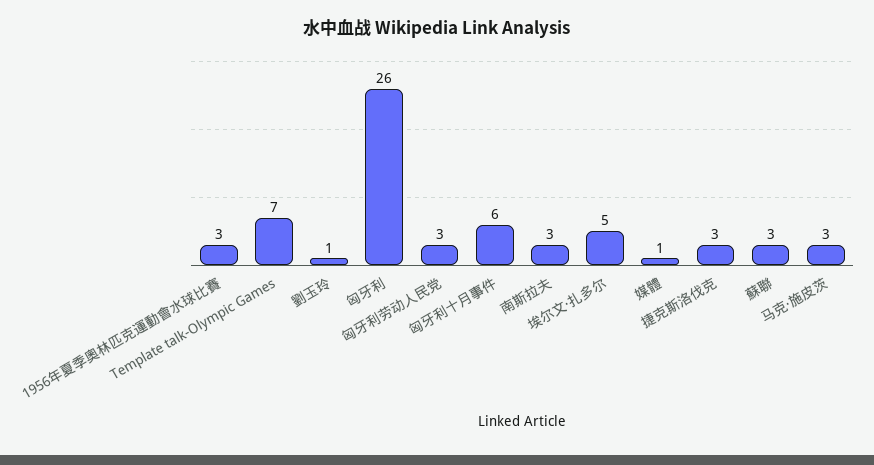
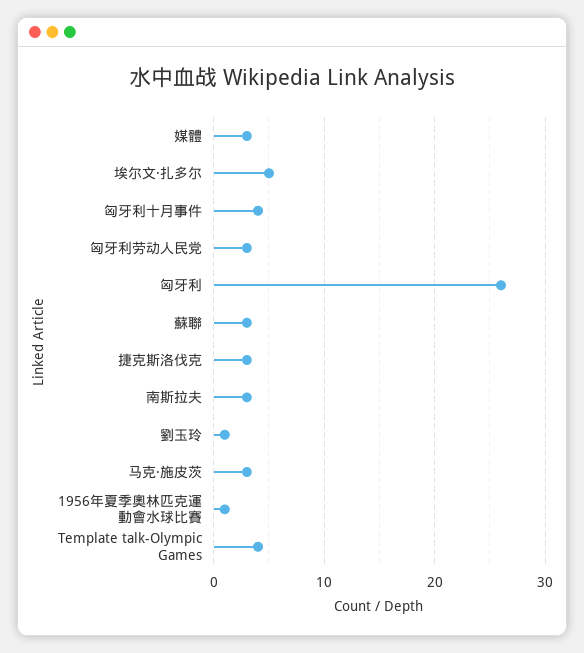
1956年夏季奧林匹克運動會水球比賽: 3 -> 1
Template talk-Olympic Games: 7 -> 4
匈牙利十月事件: 6 -> 4
媒體: 1 -> 3

